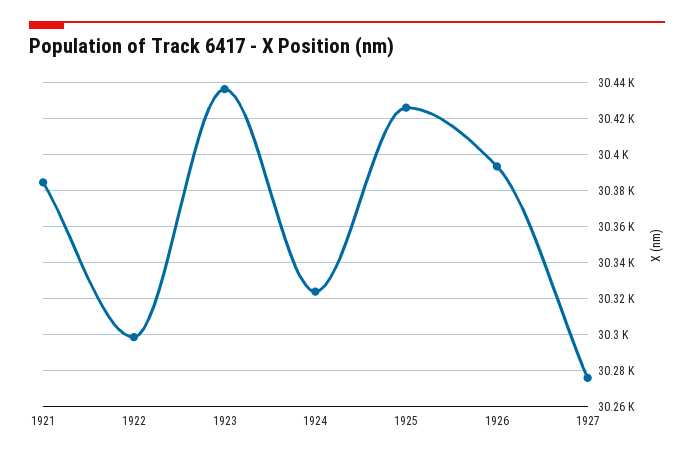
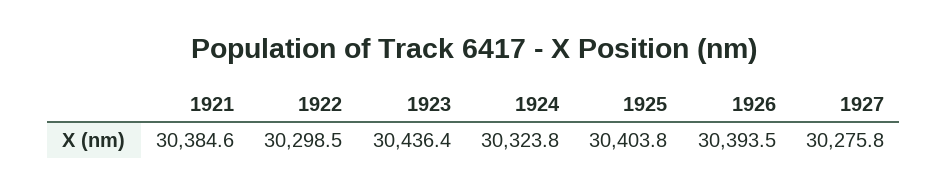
1925: 30425 -> 30403.8

